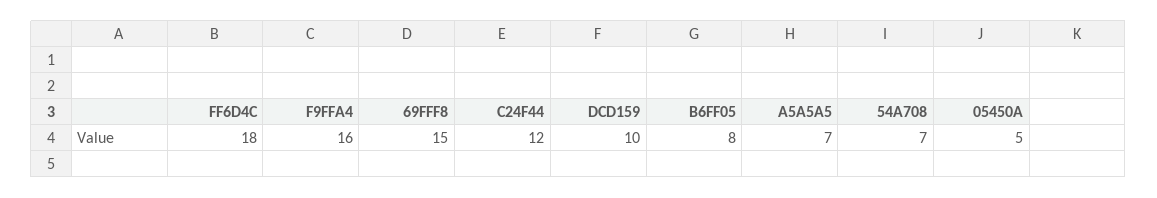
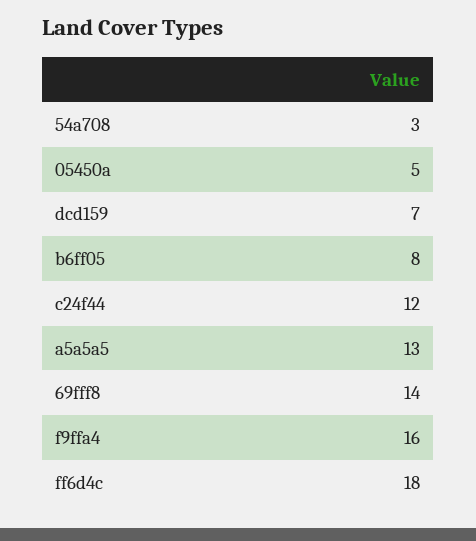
69FFF8: 15 -> 14
DCD159: 10 -> 7
A5A5A5: 7 -> 13
54A708: 7 -> 3

